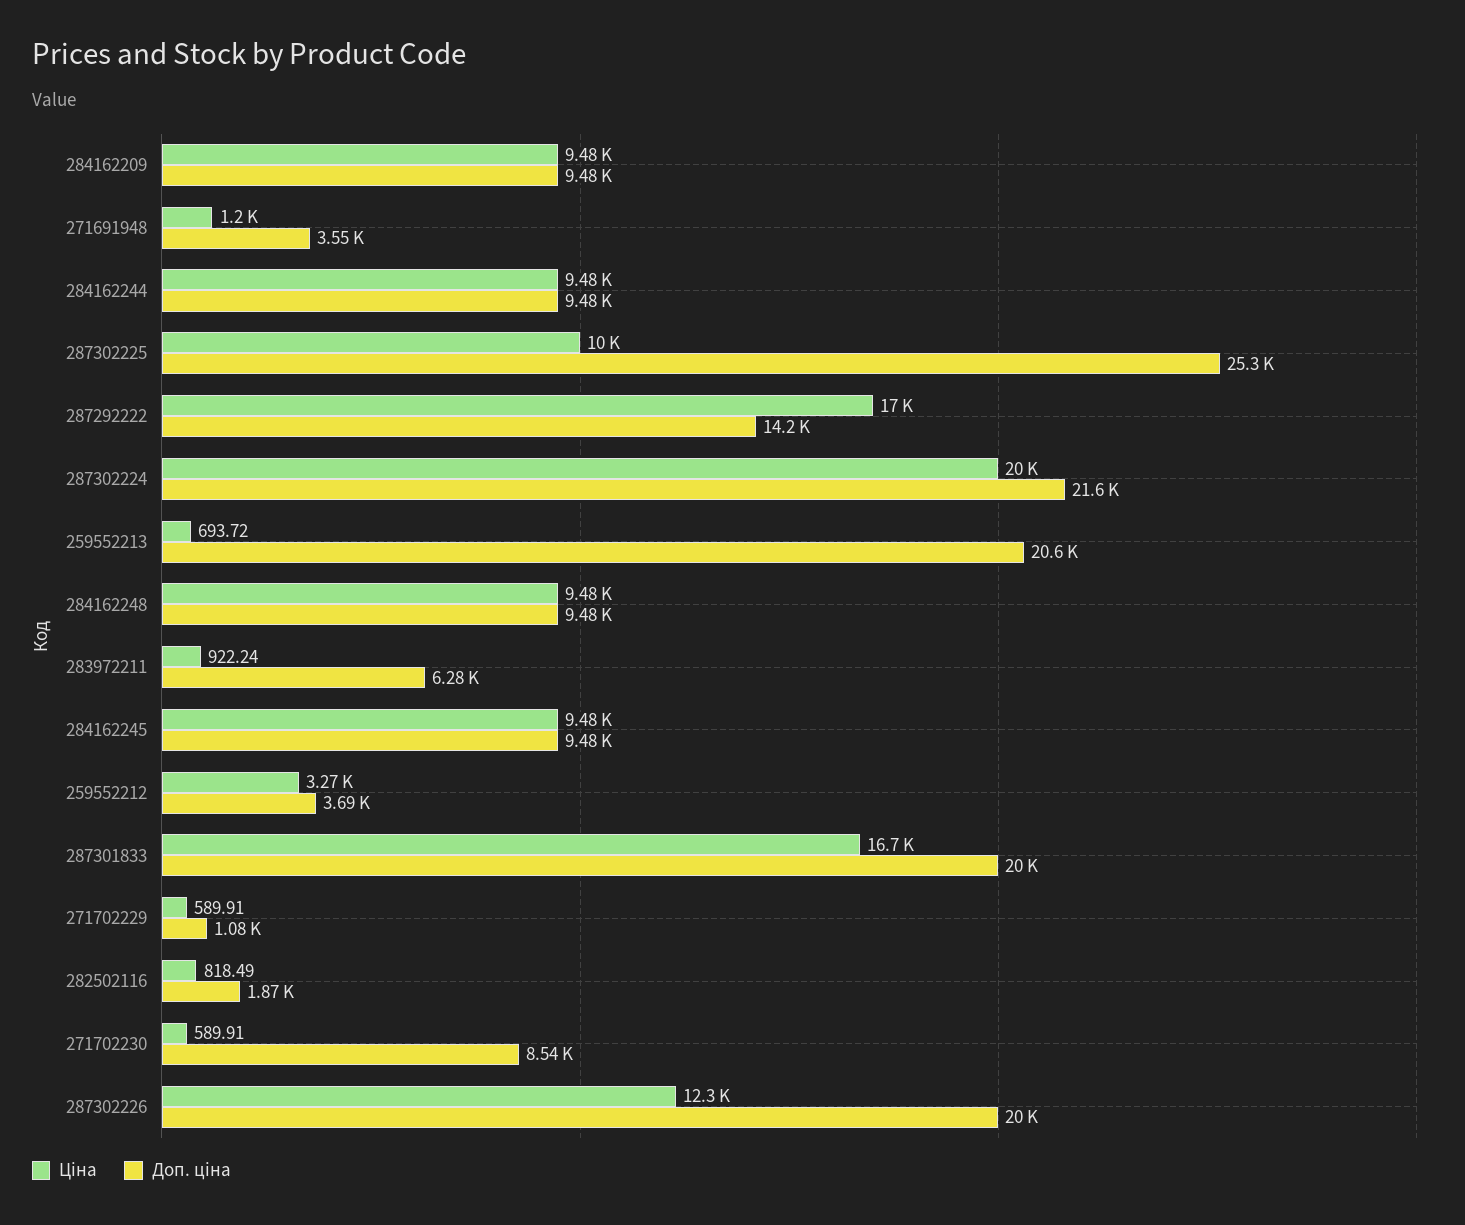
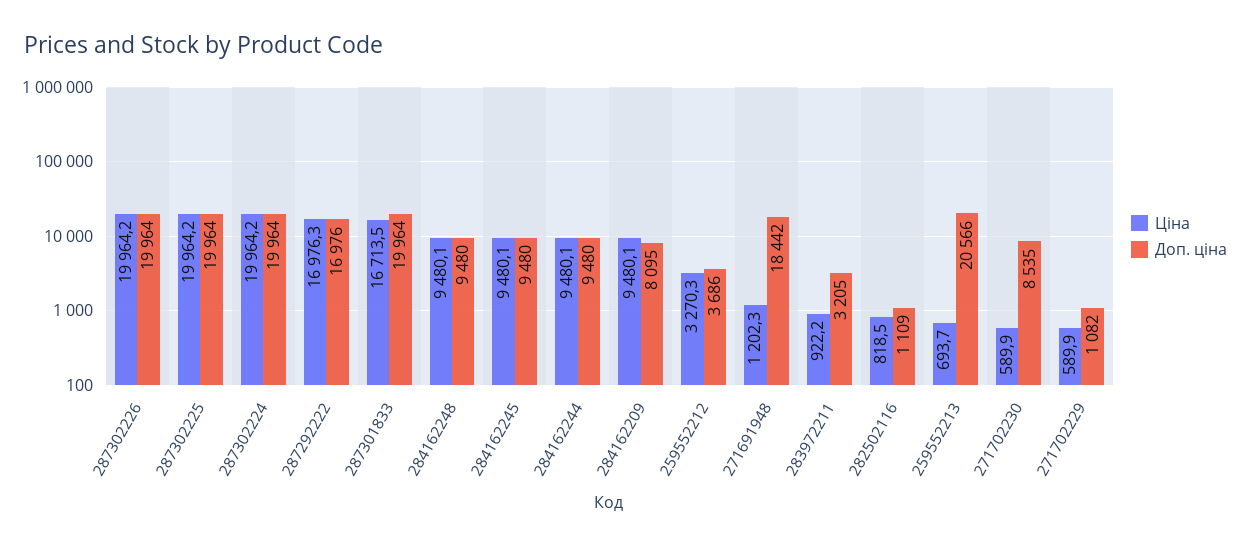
Доп. ціна, 284162209: 9480 -> 8095
Доп. ціна, 271691948: 3550 -> 18442
Ціна, 287302225: 10000 -> 19964.2
Доп. ціна, 287302225: 25300 -> 19964
Доп. ціна, 287292222: 14200 -> 16976
Доп. ціна, 287302224: 21600 -> 19964
Доп. ціна, 283972211: 6280 -> 3205
Доп. ціна, 282502116: 1870 -> 1109
Ціна, 287302226: 12300 -> 19964.2

